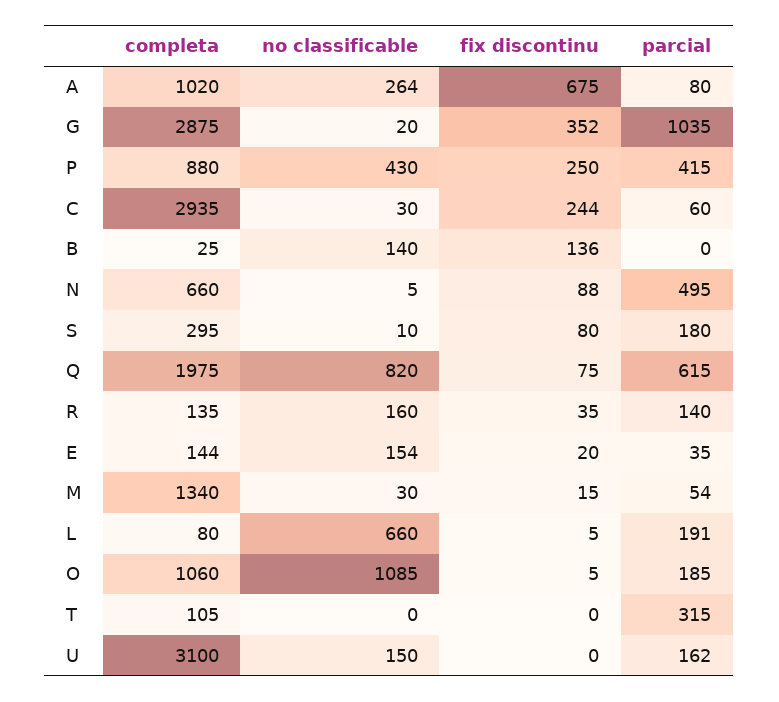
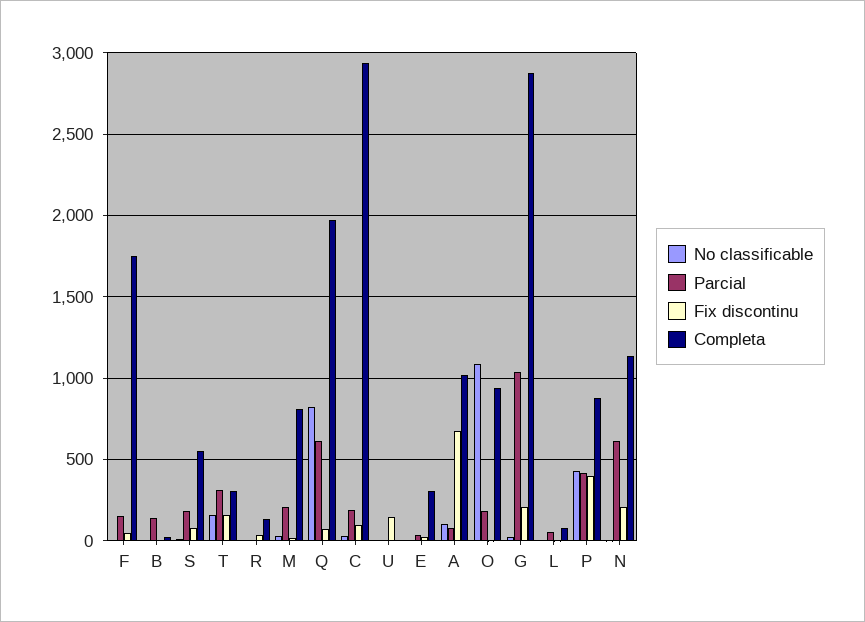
no classificable, A: 264 -> 100
fix discontinu, G: 352 -> 200
fix discontinu, P: 250 -> 400
fix discontinu, C: 244 -> 100
parcial, C: 60 -> 200
no classificable, B: 140 -> 0
fix discontinu, B: 136 -> 0
parcial, B: 0 -> 150
completa, N: 660 -> 1150
fix discontinu, N: 88 -> 200
parcial, N: 495 -> 600
completa, S: 295 -> 550
no classificable, R: 160 -> 0
parcial, R: 140 -> 0
completa, E: 144 -> 300
no classificable, E: 154 -> 0
completa, M: 1340 -> 800
parcial, M: 54 -> 200
no classificable, L: 660 -> 0
parcial, L: 191 -> 50
completa, O: 1060 -> 950
completa, T: 105 -> 300
no classificable, T: 0 -> 150
fix discontinu, T: 0 -> 150
completa, U: 3100 -> 0
no classificable, U: 150 -> 0
fix discontinu, U: 0 -> 150
parcial, U: 162 -> 0
no classificable, F: none -> 0
parcial, F: none -> 150
fix discontinu, F: none -> 50
completa, F: none -> 1750

